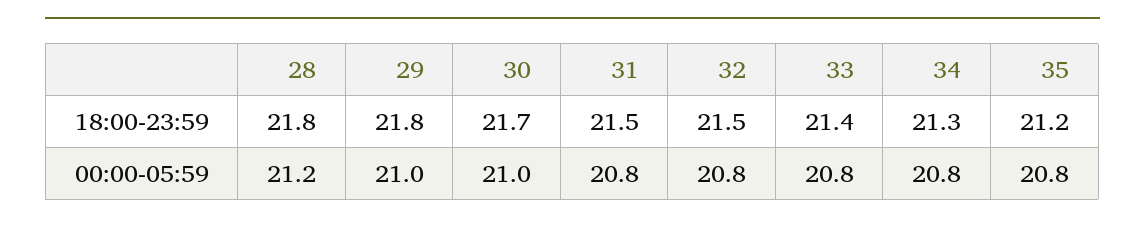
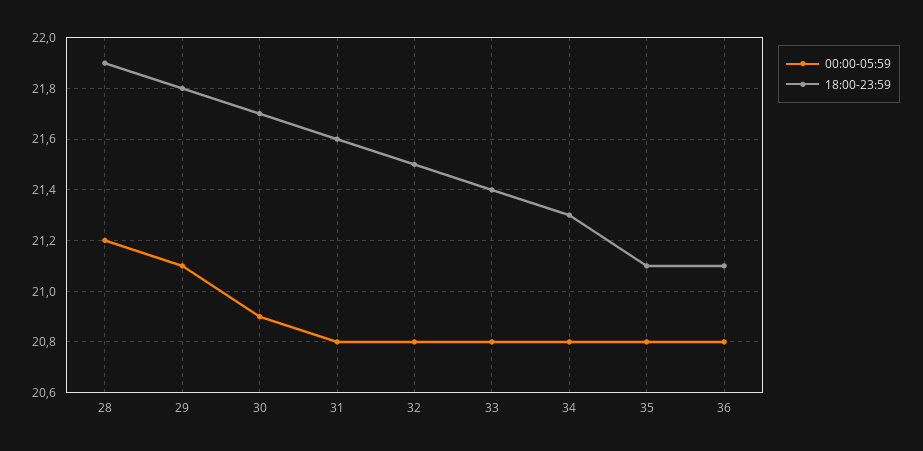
18:00-23:59, 28: 21.8 -> 21.9
18:00-23:59, 31: 21.5 -> 21.6
18:00-23:59, 35: 21.2 -> 21.1
00:00-05:59, 29: 21 -> 21.1
00:00-05:59, 30: 21 -> 20.9
00:00-05:59, 36: none -> 20.8
18:00-23:59, 36: none -> 21.1

